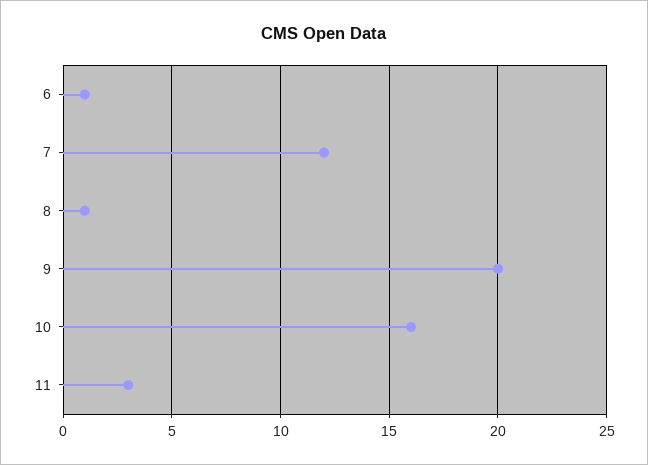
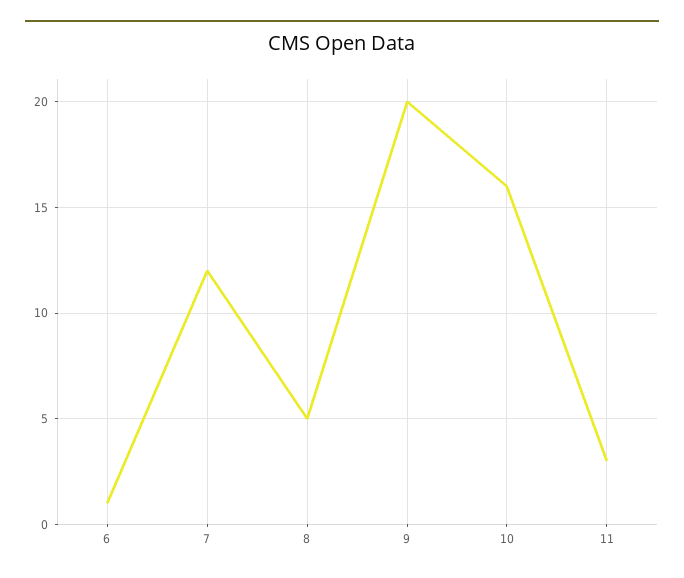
8: 1 -> 5

